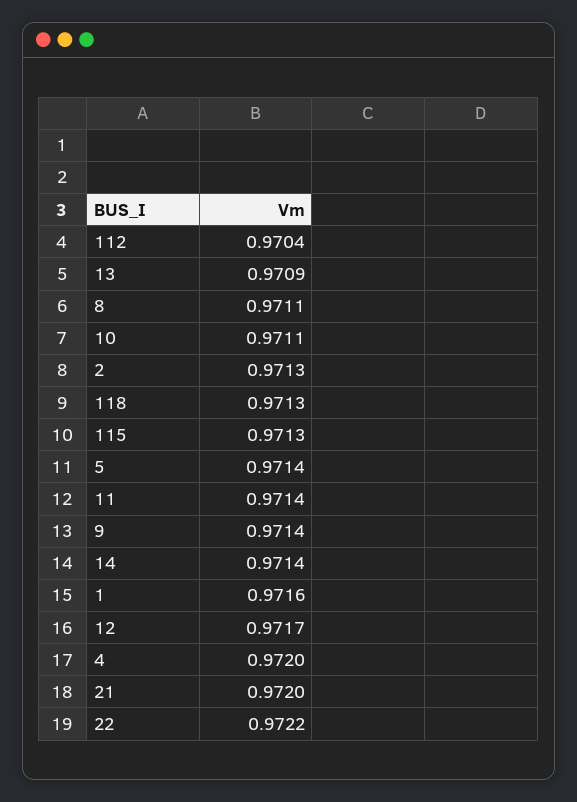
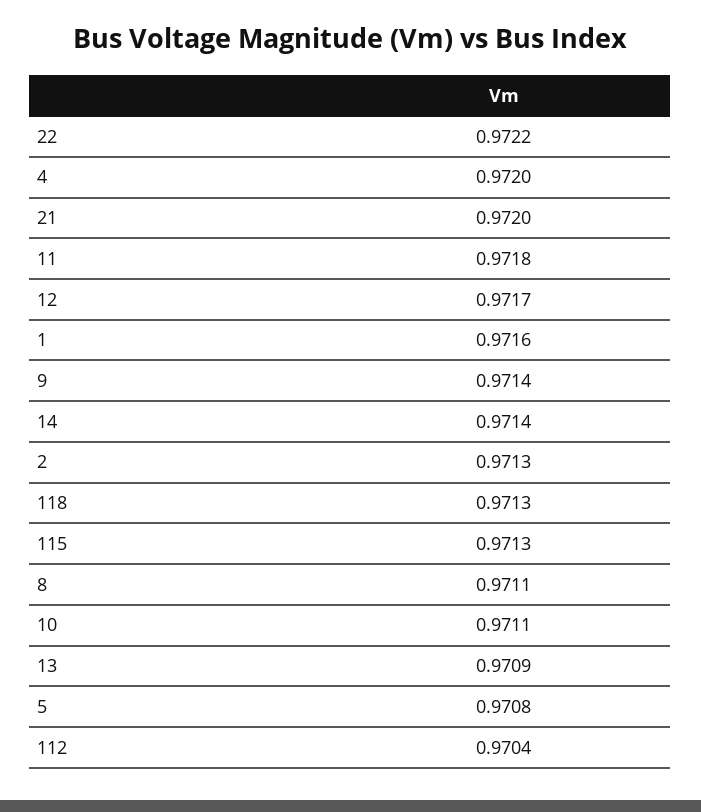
5: 0.9714 -> 0.9708
11: 0.9714 -> 0.9718

